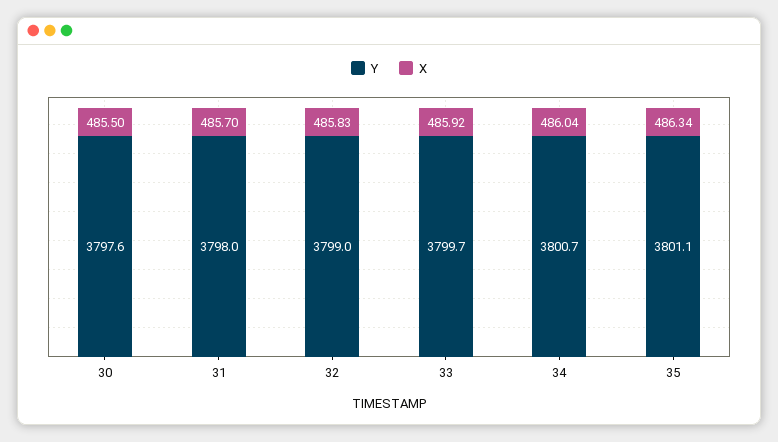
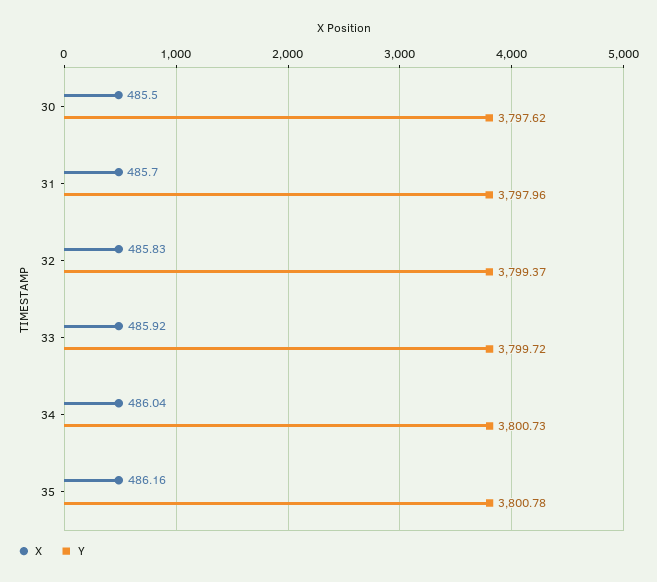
Y, 32: 3799 -> 3799.37
Y, 35: 3801.1 -> 3800.78
X, 35: 486.34 -> 486.16

